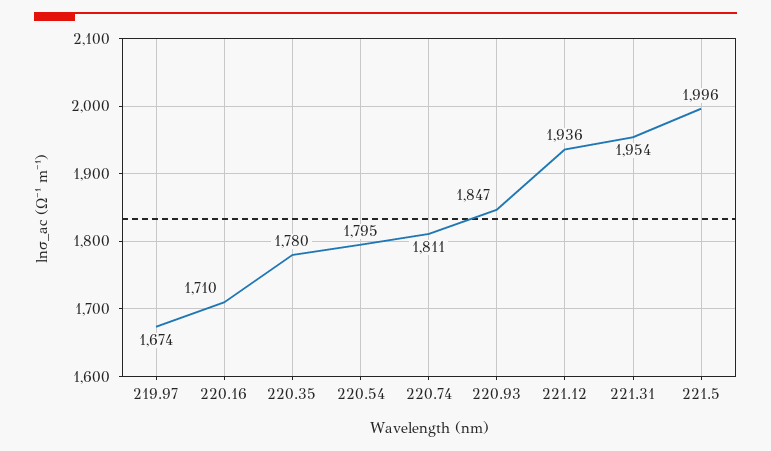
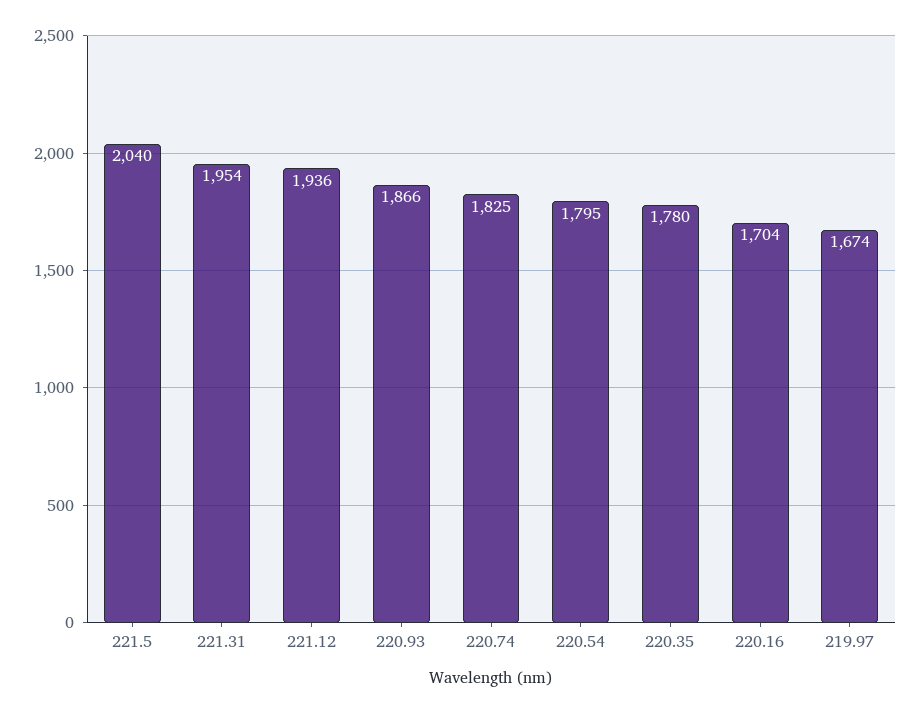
220.16: 1710 -> 1704
220.74: 1811 -> 1825
220.93: 1847 -> 1866
221.5: 1996 -> 2040

